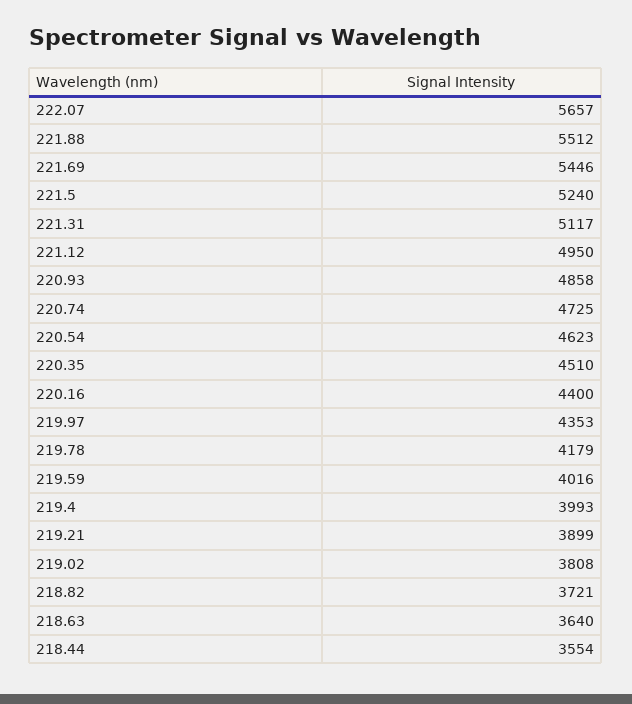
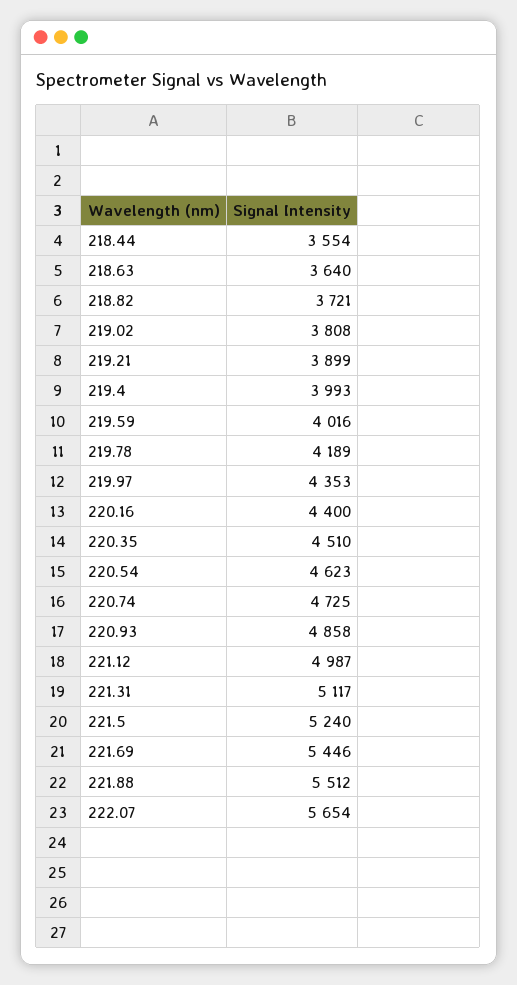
222.07: 5657 -> 5654
221.12: 4950 -> 4987
219.78: 4179 -> 4189

